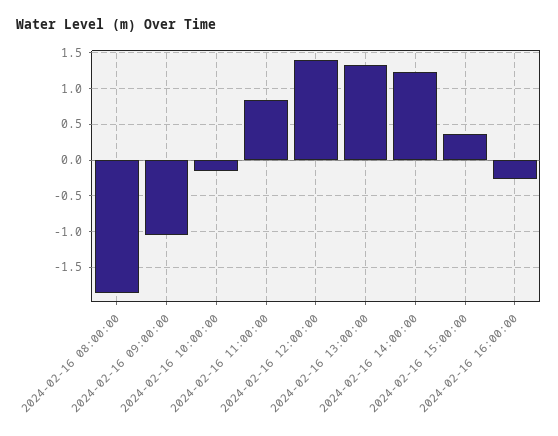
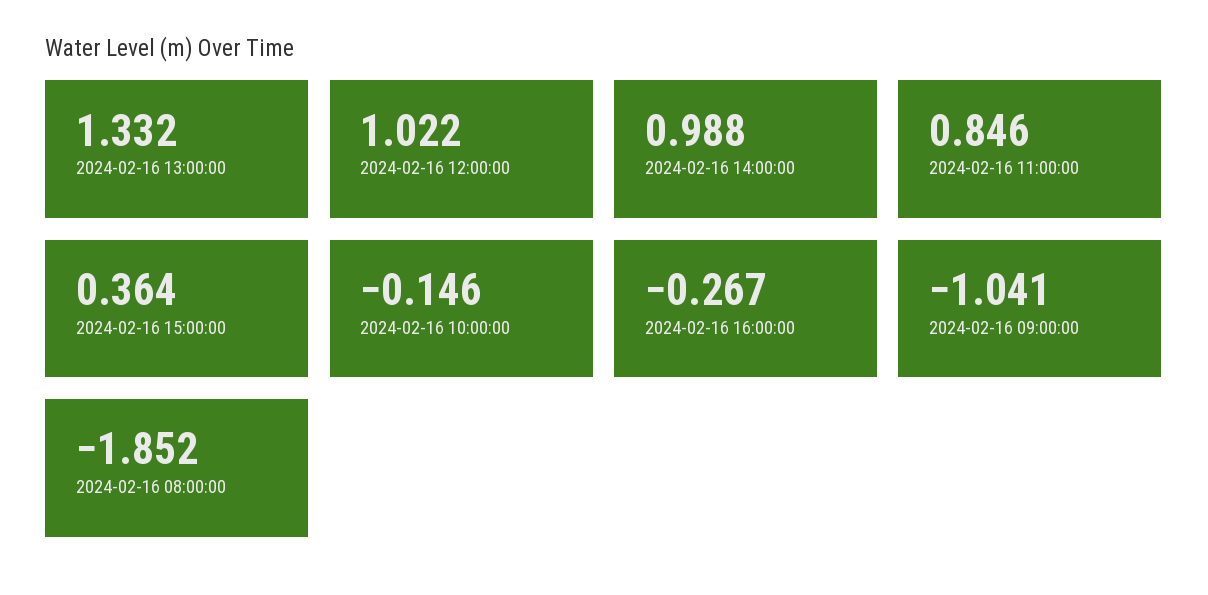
2024-02-16 12:00:00: 1.4 -> 1.022
2024-02-16 14:00:00: 1.2 -> 0.988

